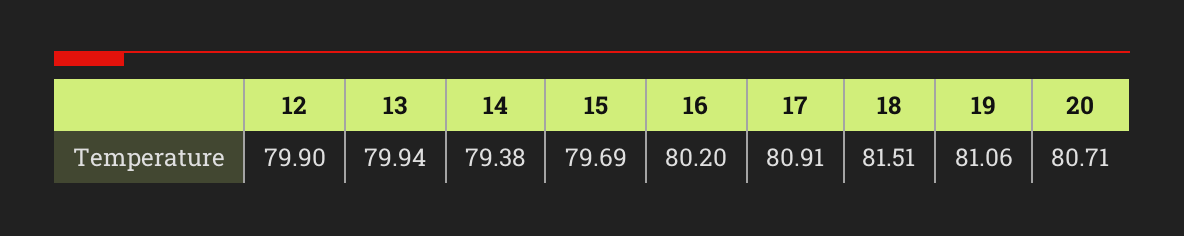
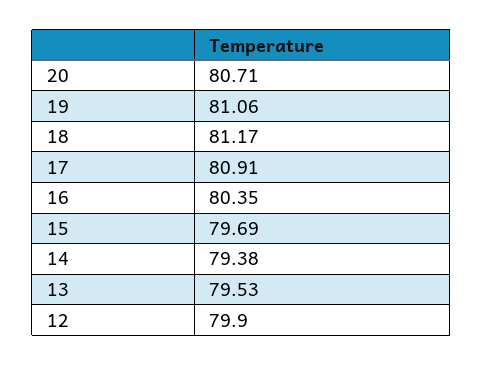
13: 79.94 -> 79.53
16: 80.2 -> 80.35
18: 81.51 -> 81.17

